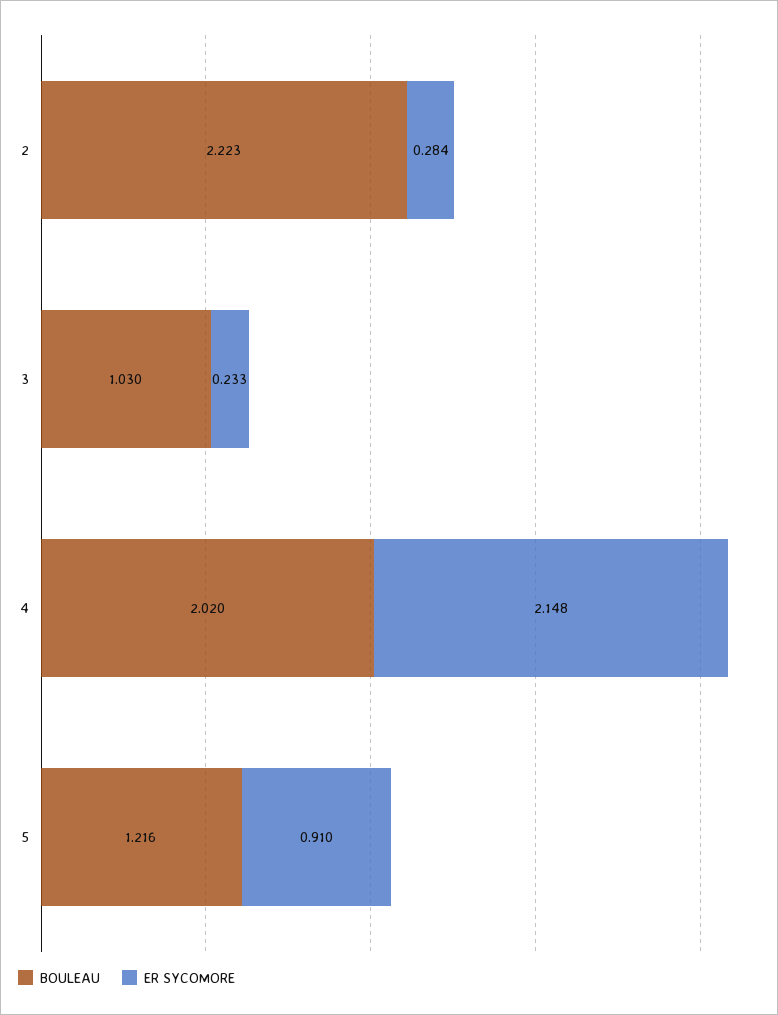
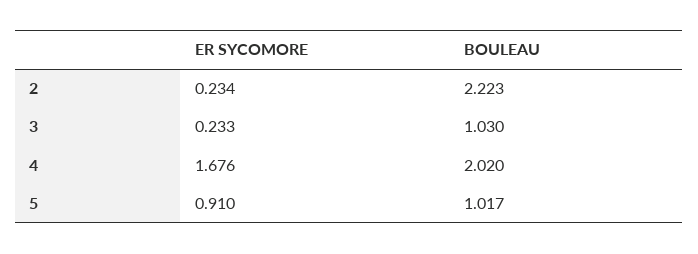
ER SYCOMORE, 2: 0.284 -> 0.234
ER SYCOMORE, 4: 2.148 -> 1.676
BOULEAU, 5: 1.216 -> 1.017

